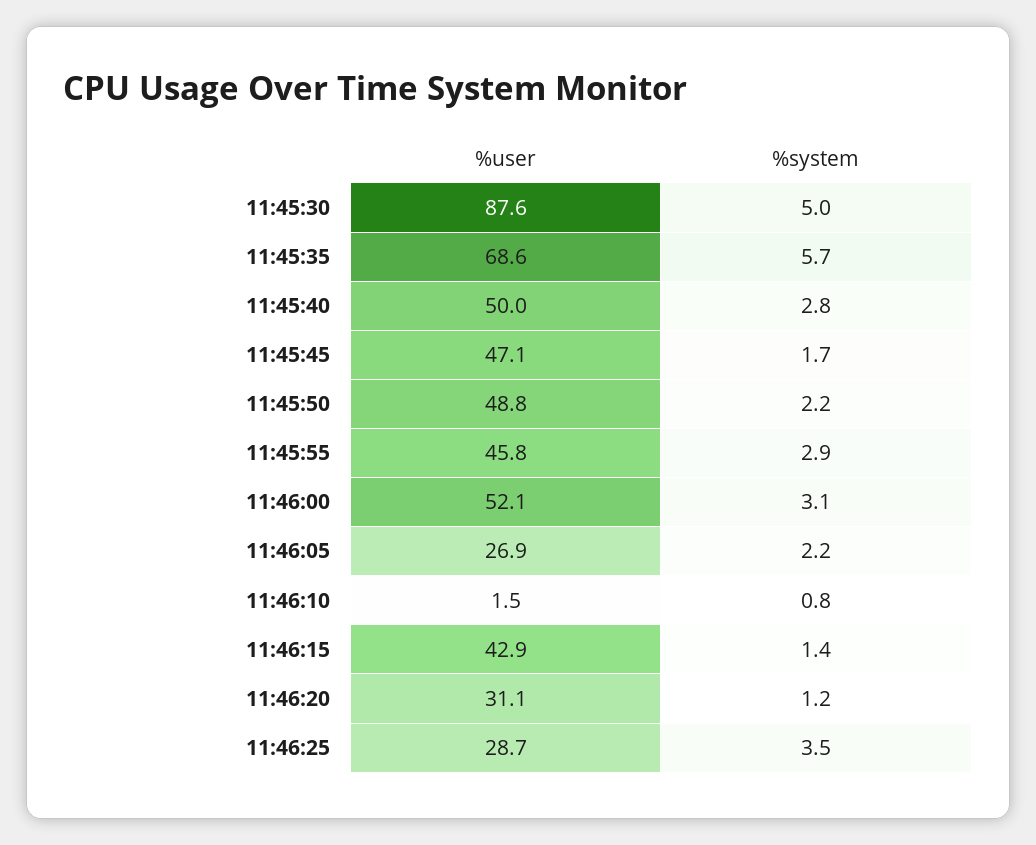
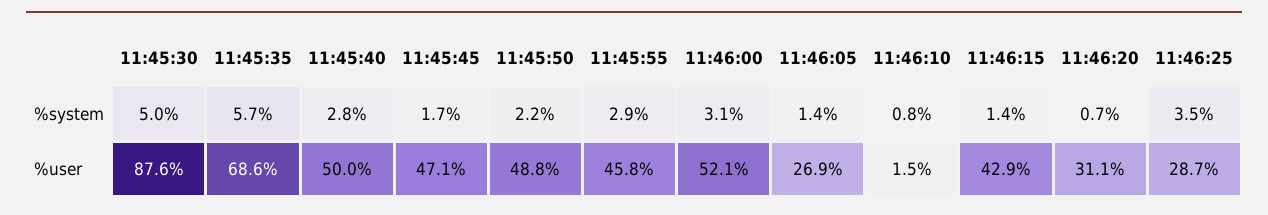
%system, 11:46:05: 2.2 -> 1.4
%system, 11:46:20: 1.2 -> 0.7

